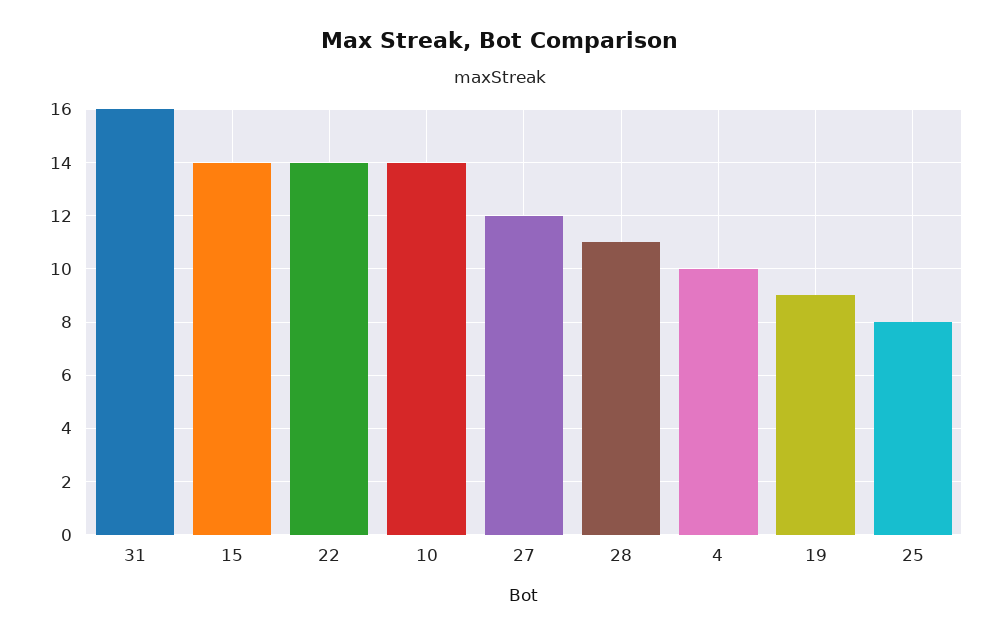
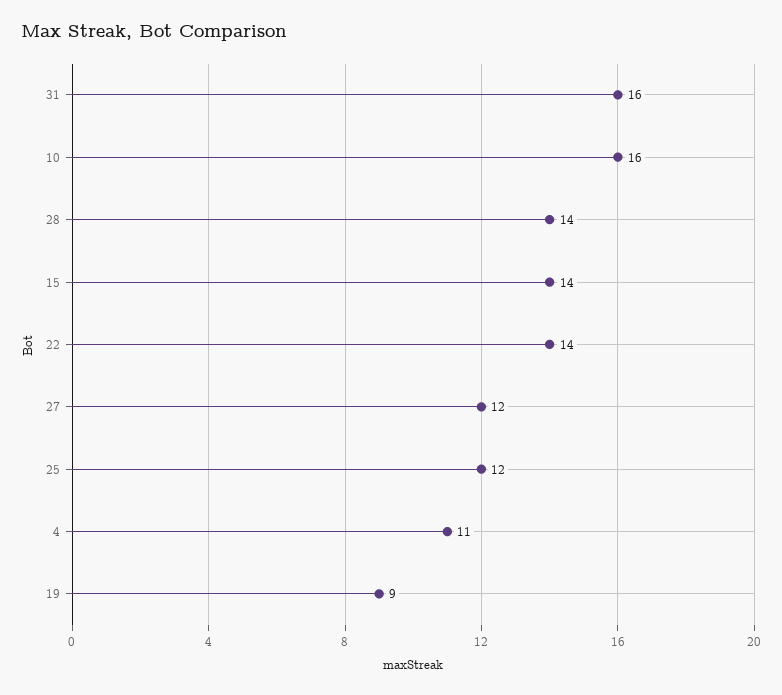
10: 14 -> 16
28: 11 -> 14
4: 10 -> 11
25: 8 -> 12

